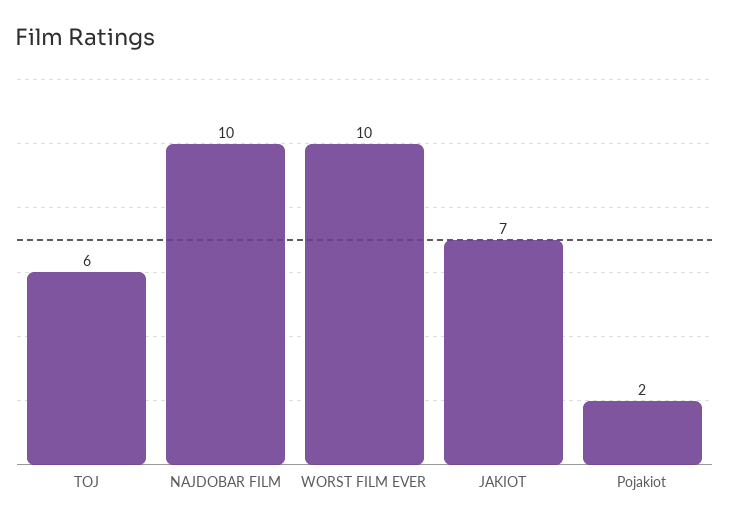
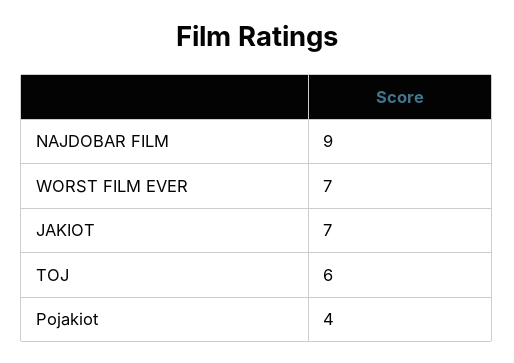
NAJDOBAR FILM: 10 -> 9
WORST FILM EVER: 10 -> 7
Pojakiot: 2 -> 4

